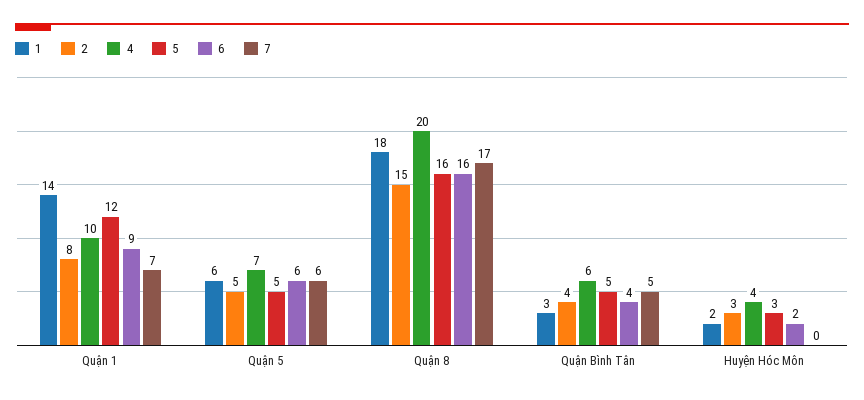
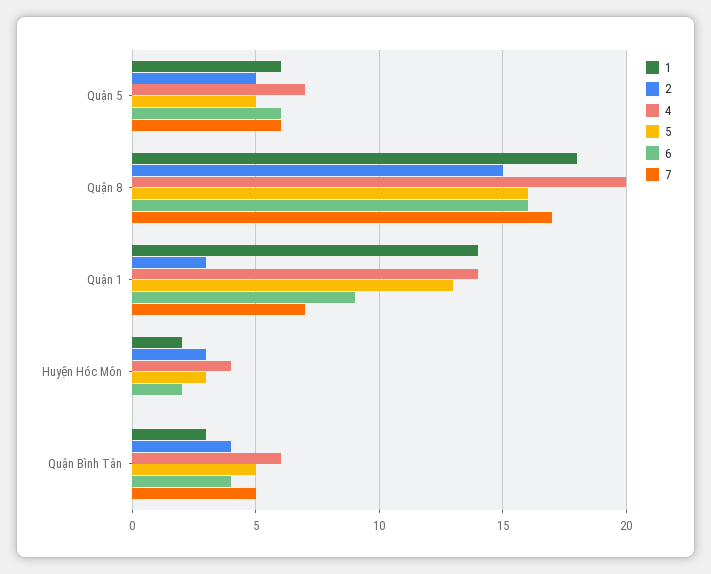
2, Quận 1: 8 -> 3
4, Quận 1: 10 -> 14
5, Quận 1: 12 -> 13

